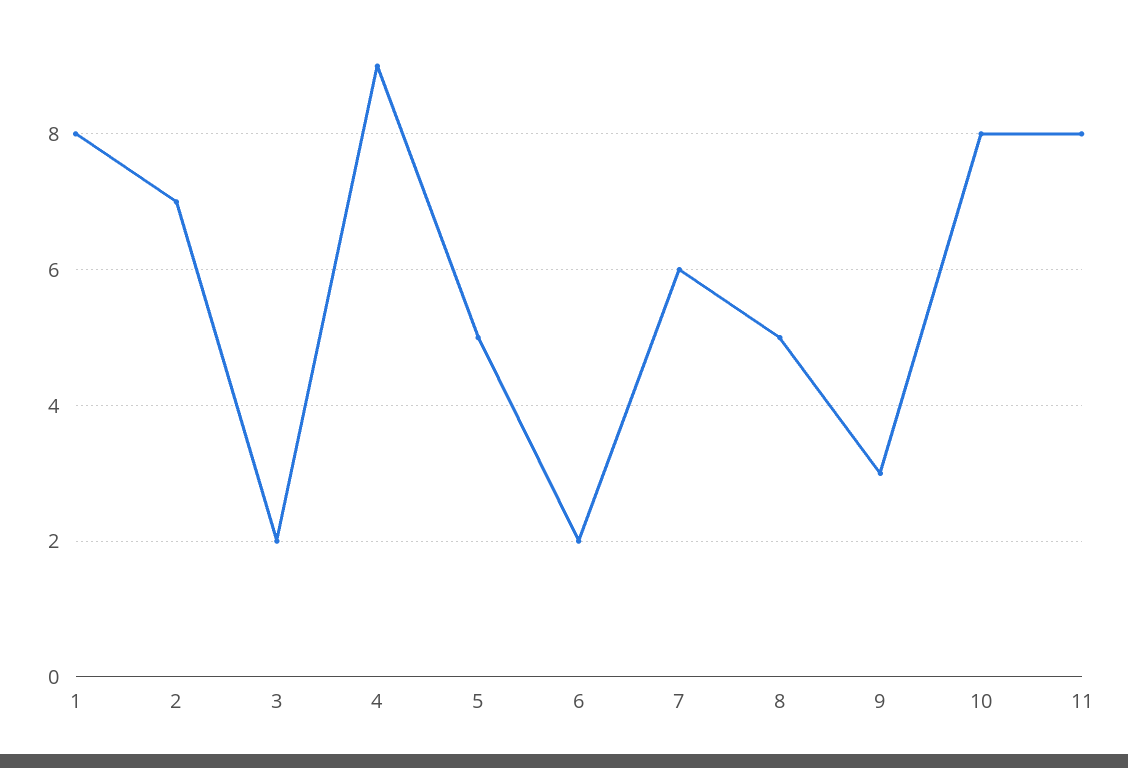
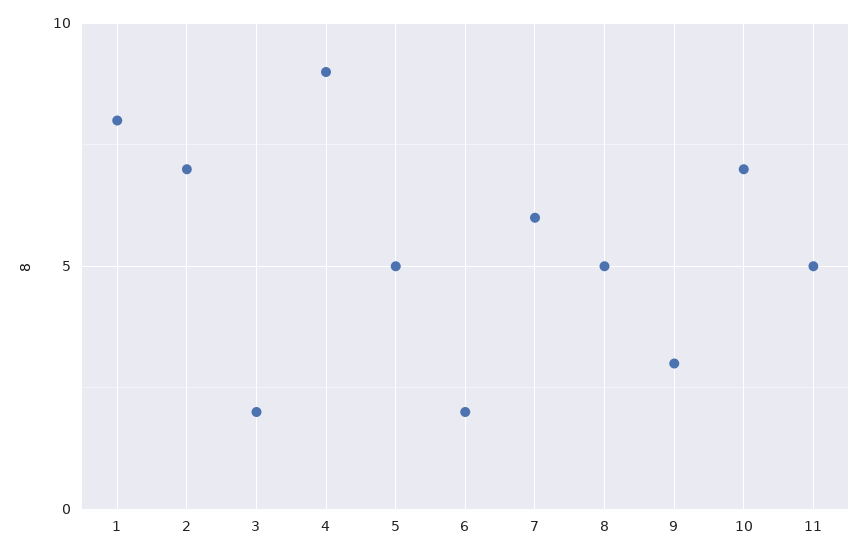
10: 8 -> 7
11: 8 -> 5

